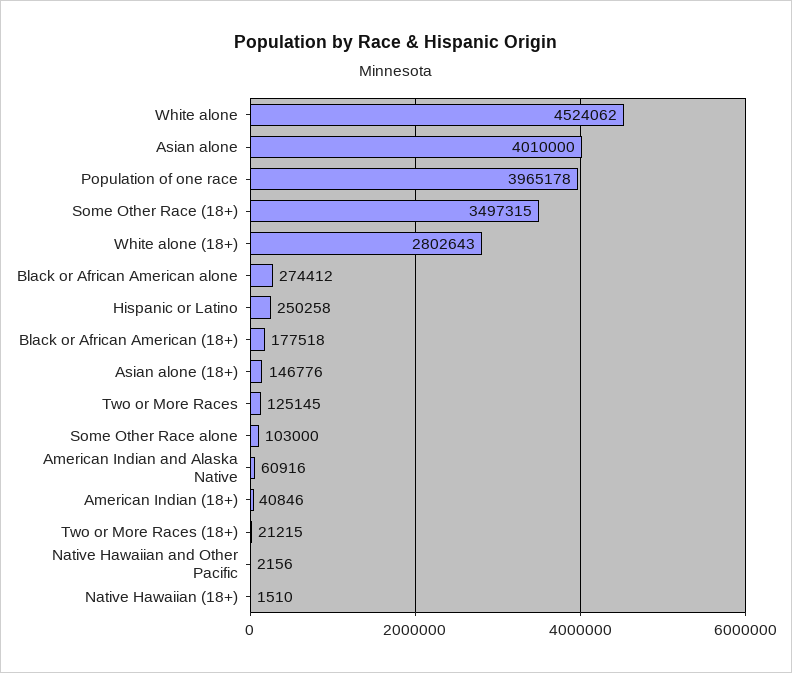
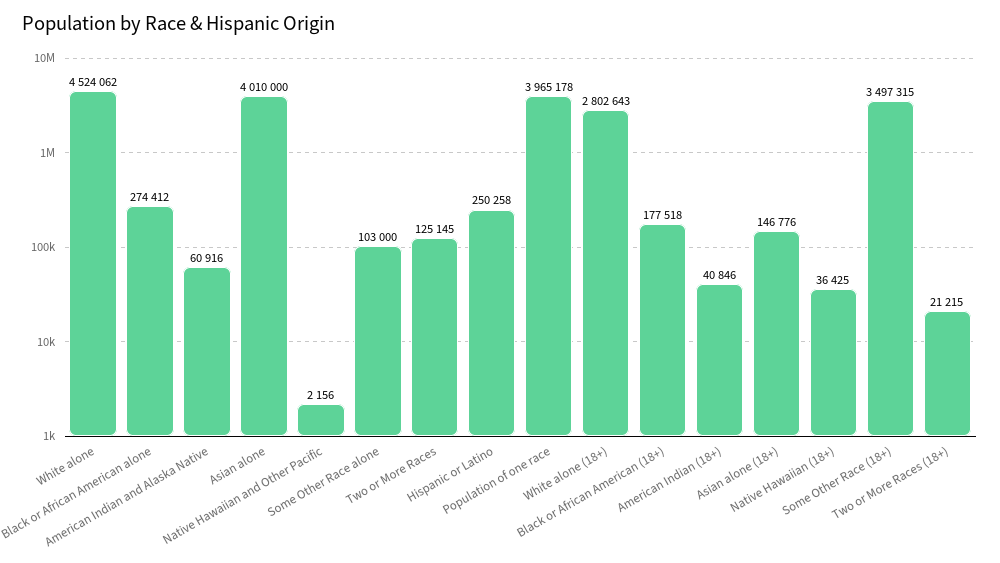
Native Hawaiian (18+): 1510 -> 36425

